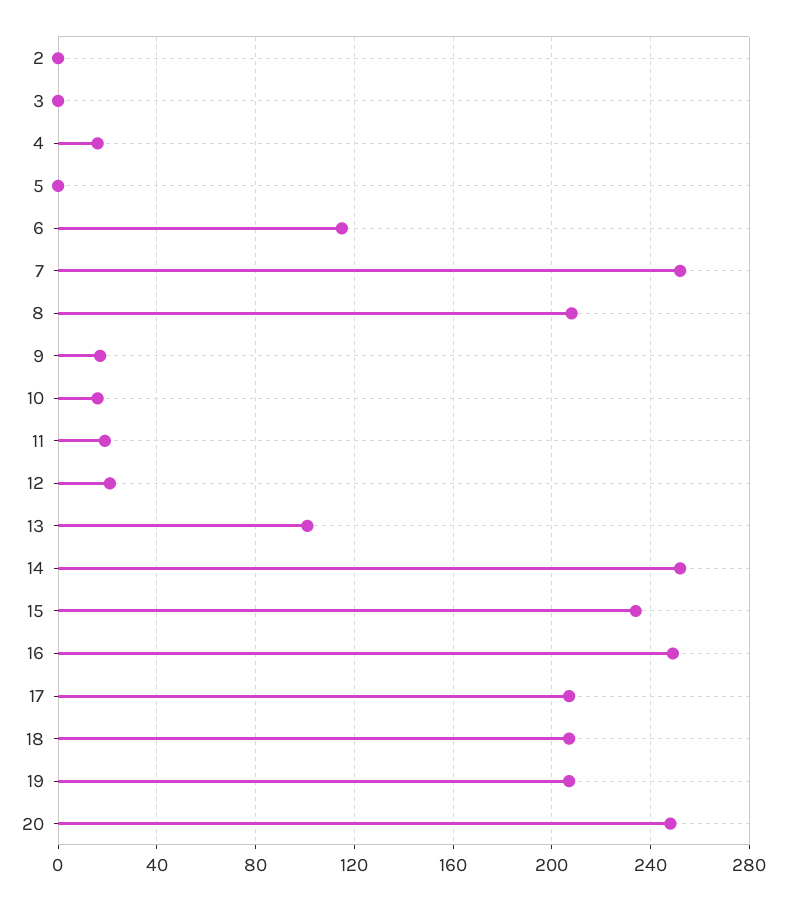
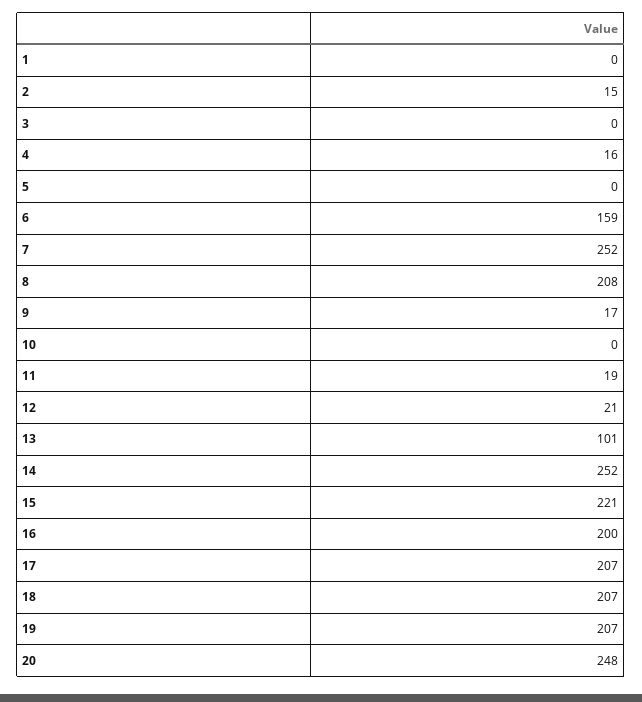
2: 0 -> 15
6: 115 -> 159
10: 15 -> 0
15: 235 -> 221
16: 250 -> 200
1: none -> 0

